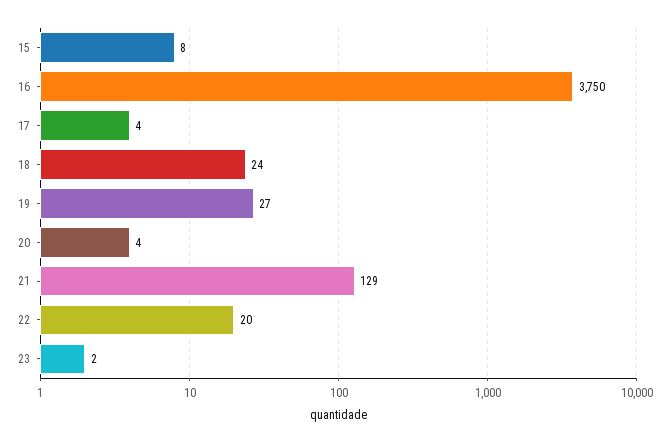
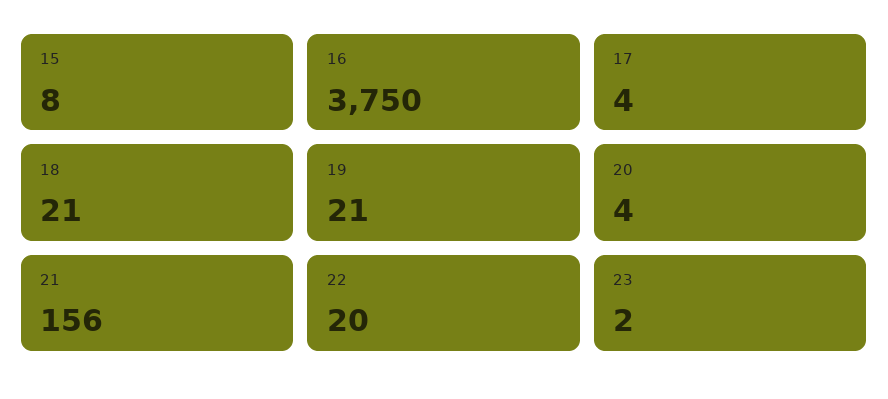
18: 24 -> 21
19: 27 -> 21
21: 129 -> 156

